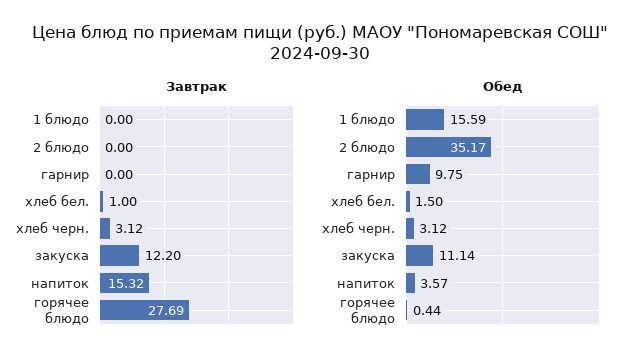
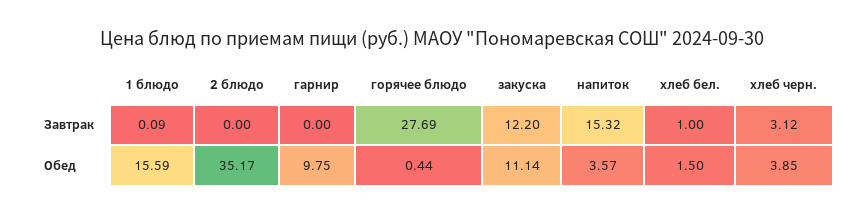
Завтрак, 1 блюдо: 0 -> 0.09
Обед, хлеб черн.: 3.12 -> 3.85

